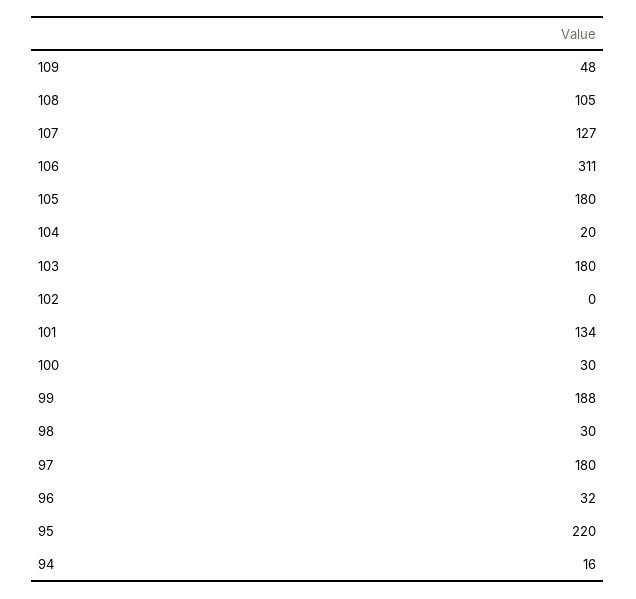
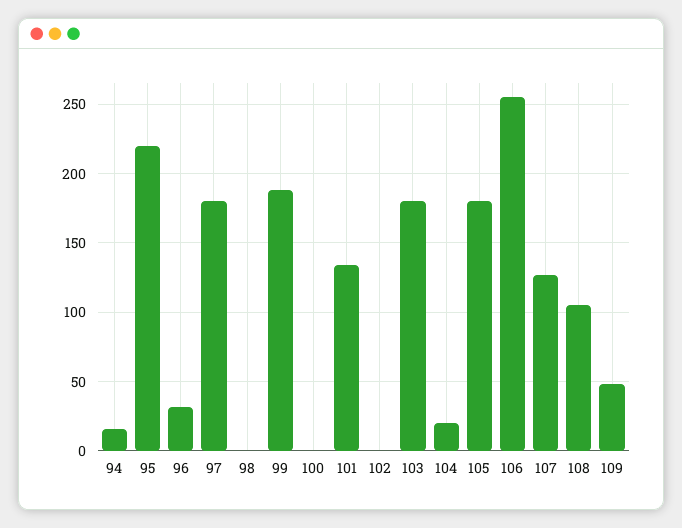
106: 311 -> 255
100: 30 -> 0
98: 30 -> 0

